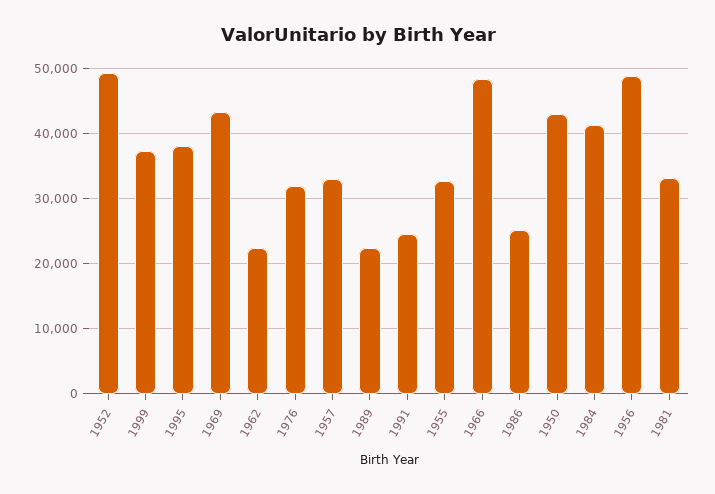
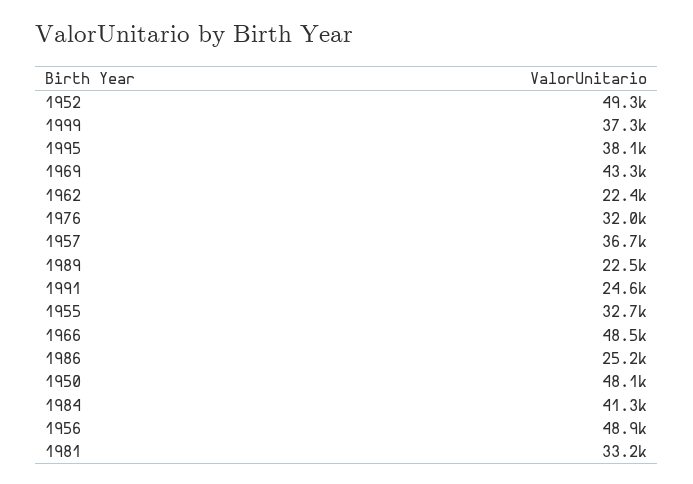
1957: 33000 -> 36700
1950: 43000 -> 48100

